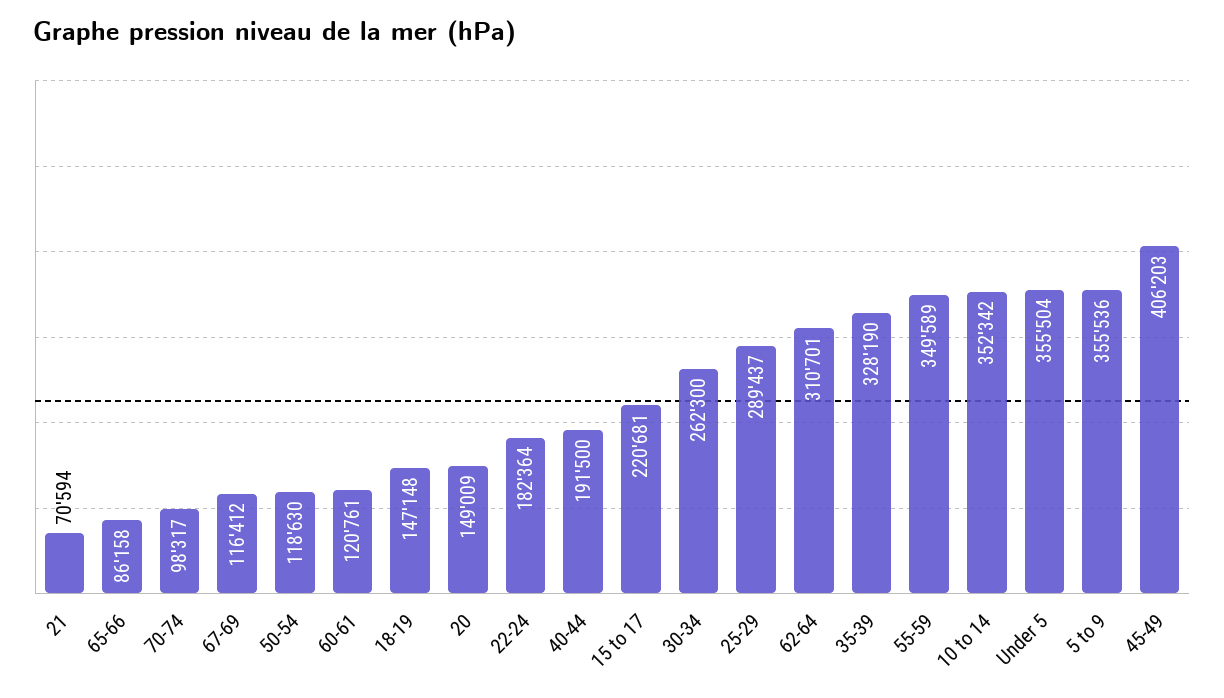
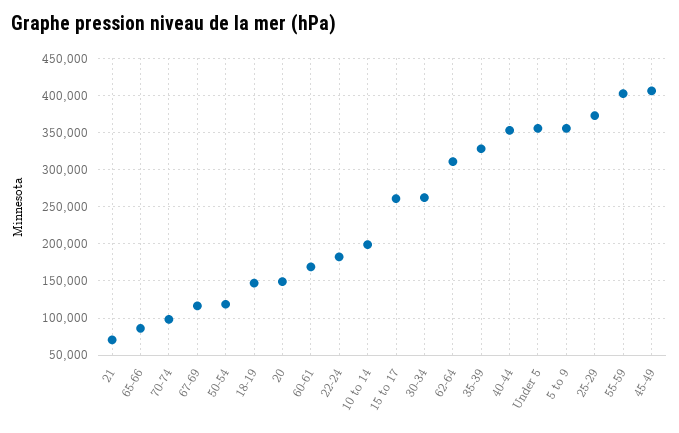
60-61: 120761 -> 170000
40-44: 191500 -> 350000
15 to 17: 220681 -> 260000
25-29: 289437 -> 370000
55-59: 349589 -> 400000
10 to 14: 352342 -> 200000

